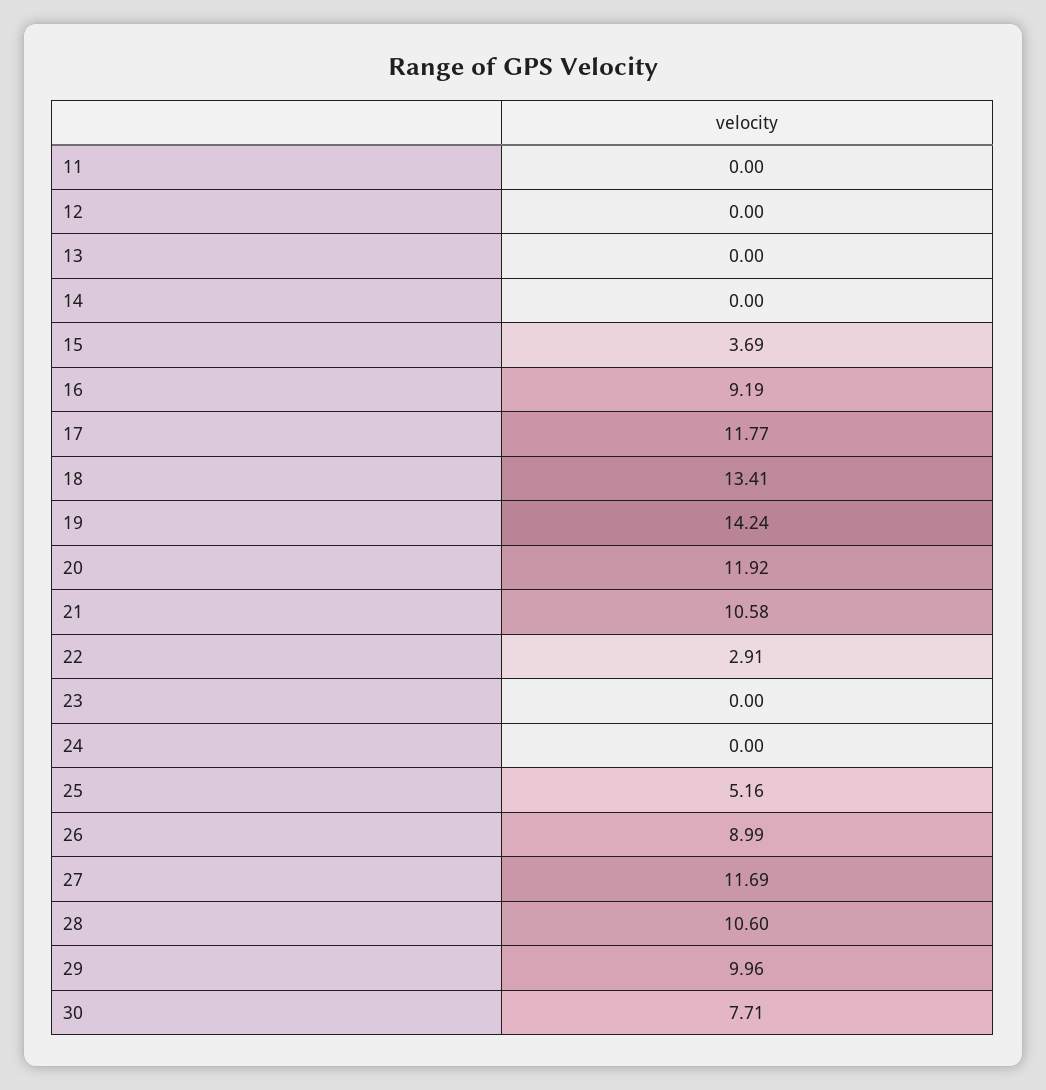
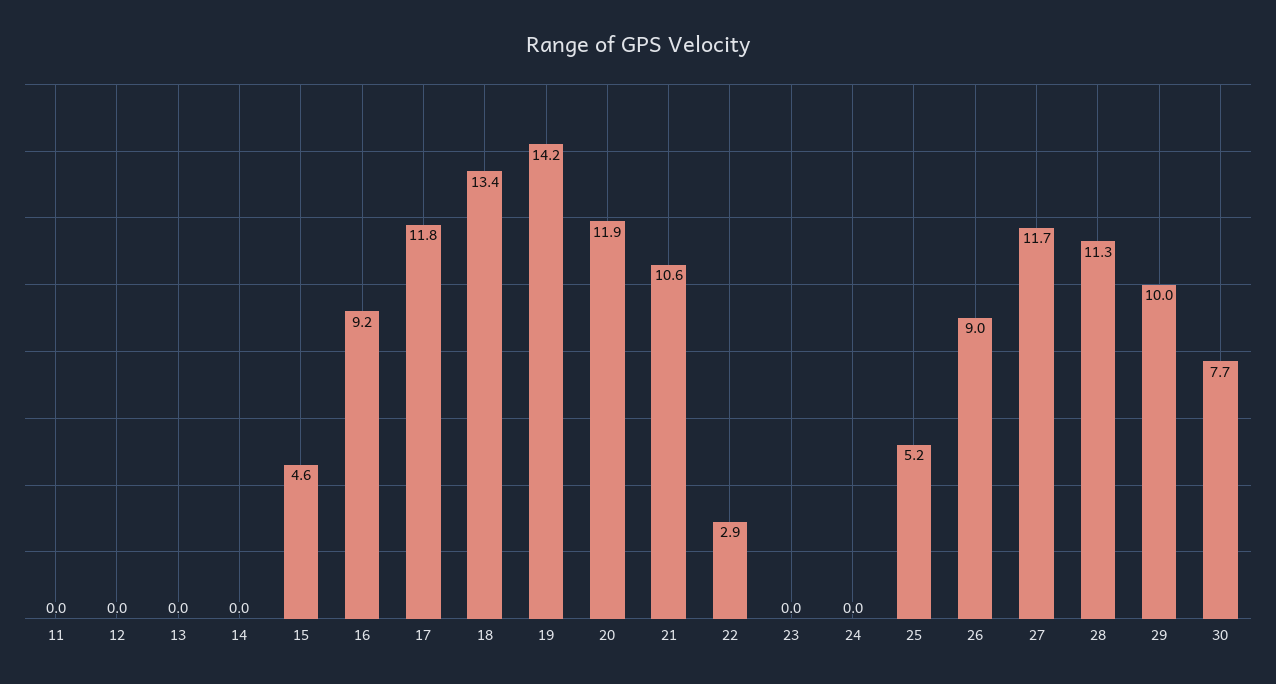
15: 3.69 -> 4.6
28: 10.6 -> 11.3

